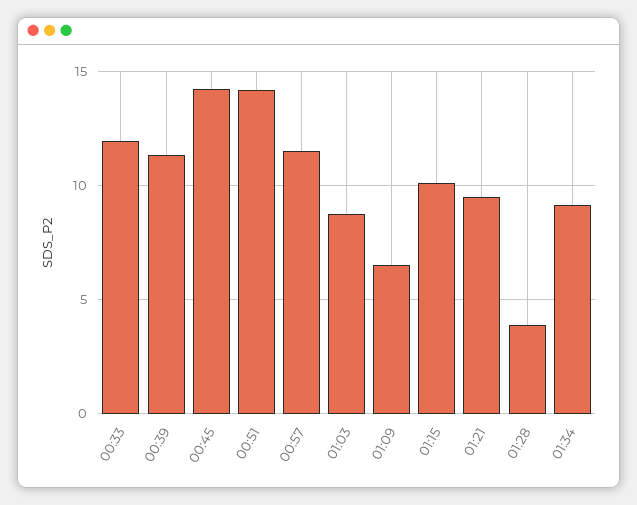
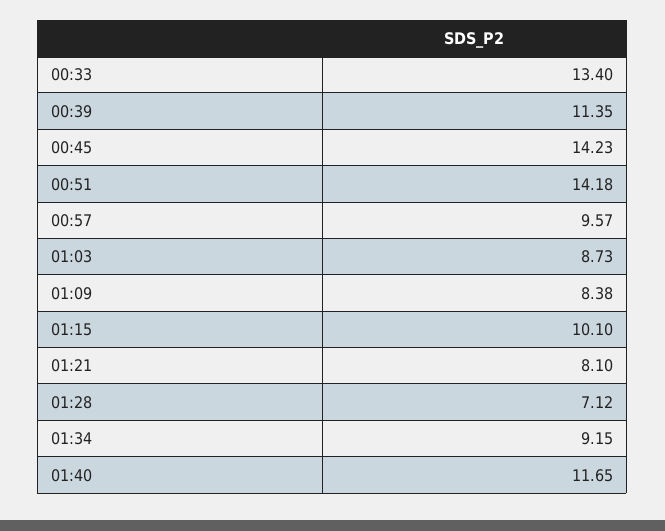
00:33: 12 -> 13.4
00:57: 11.5 -> 9.57
01:09: 6.5 -> 8.38
01:21: 9.5 -> 8.1
01:28: 4 -> 7.12
01:40: none -> 11.65

